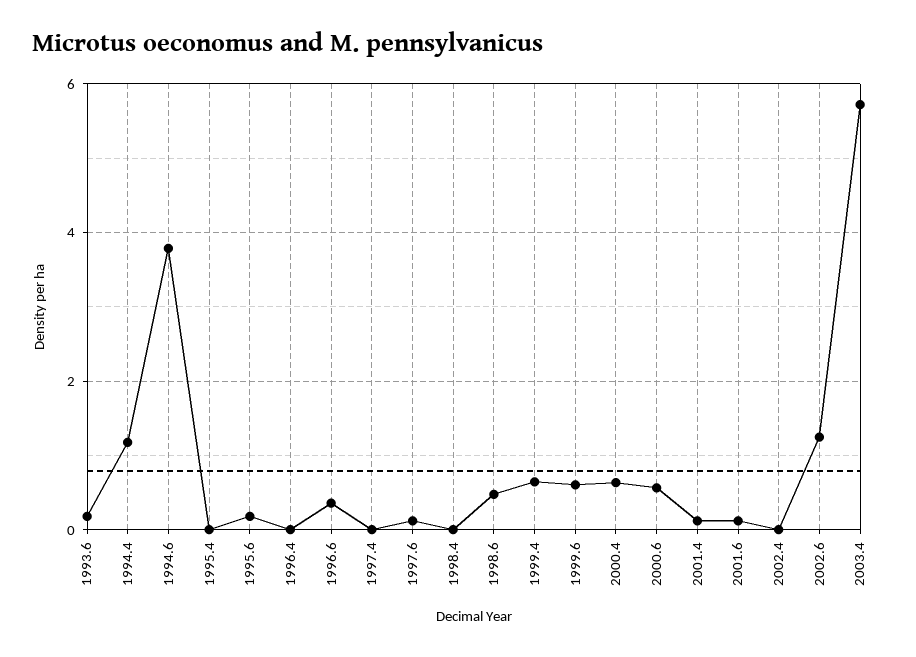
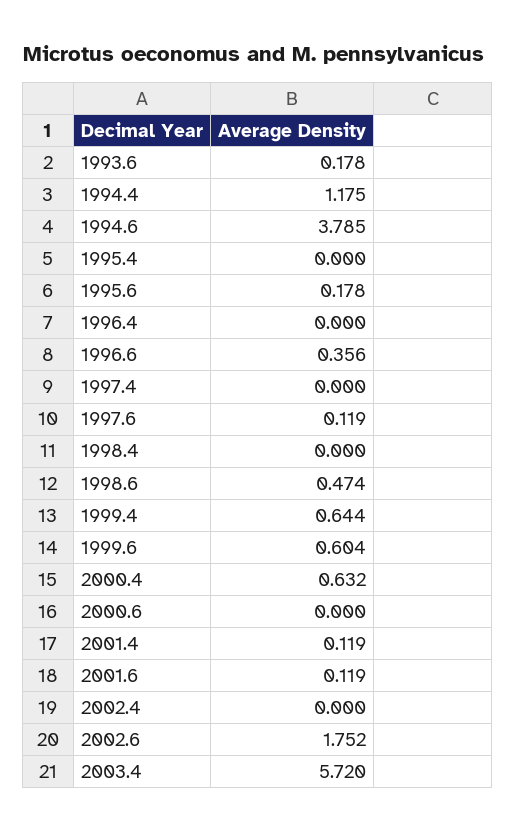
2000.6: 0.6 -> 0
2002.6: 1.2 -> 1.752

